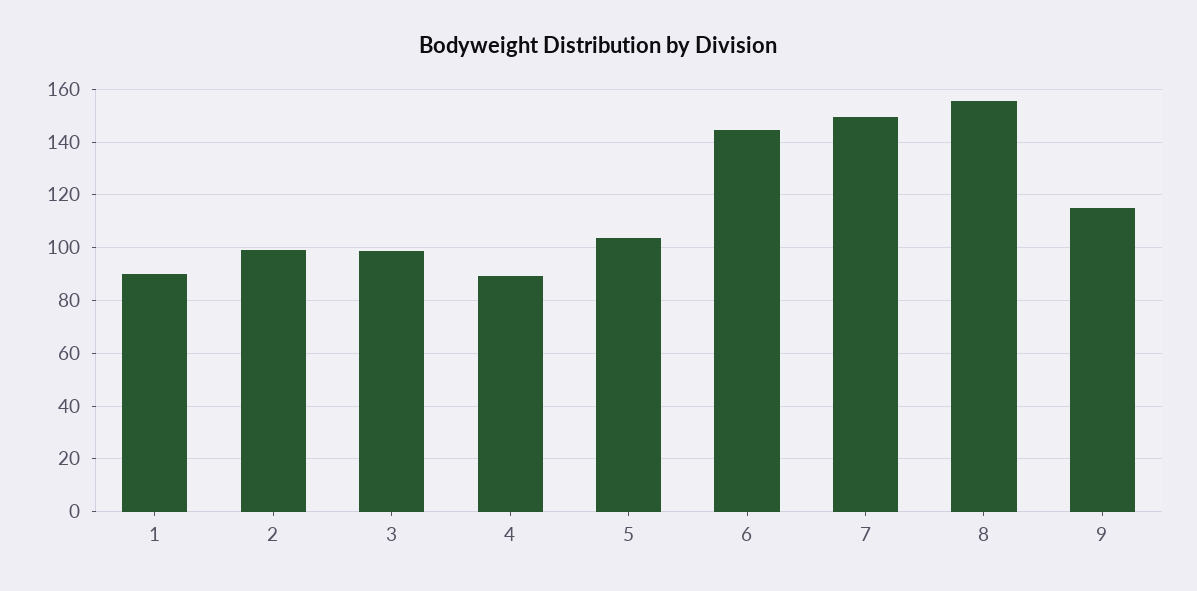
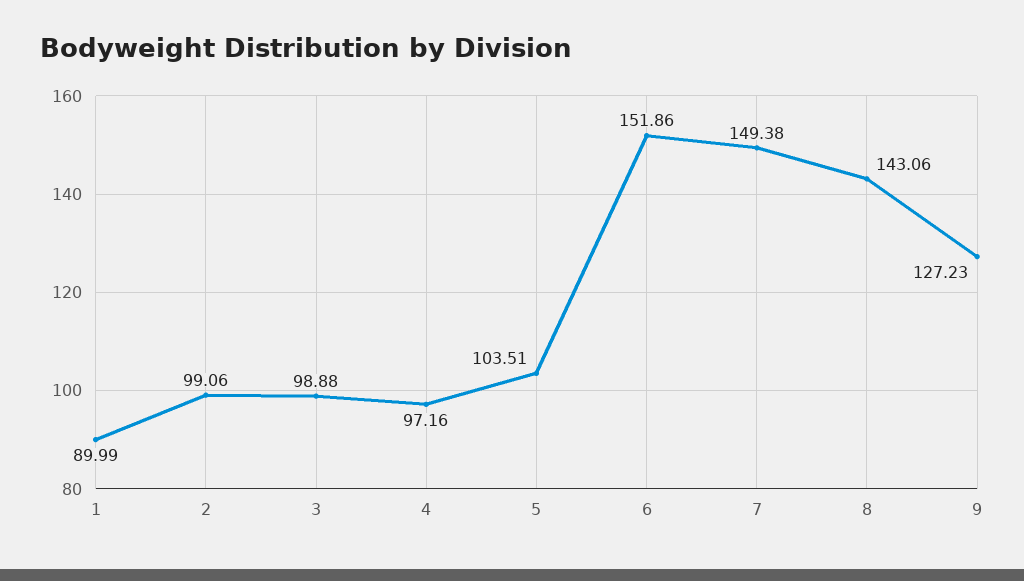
4: 90 -> 97.16
6: 145 -> 151.86
8: 155 -> 143.06
9: 115 -> 127.23

